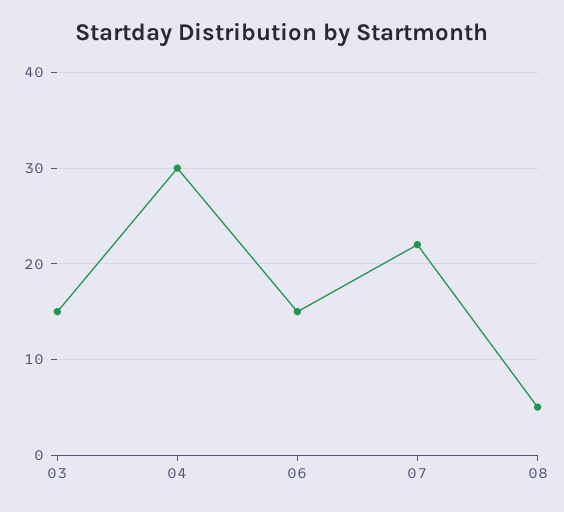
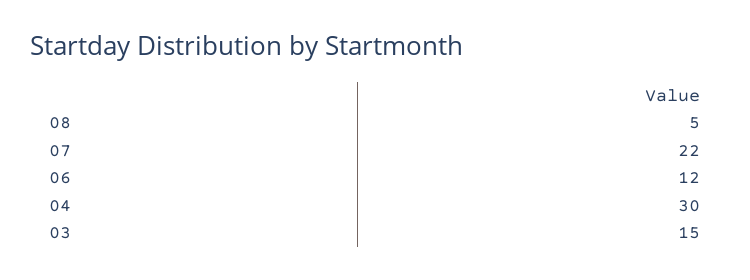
06: 15 -> 12

